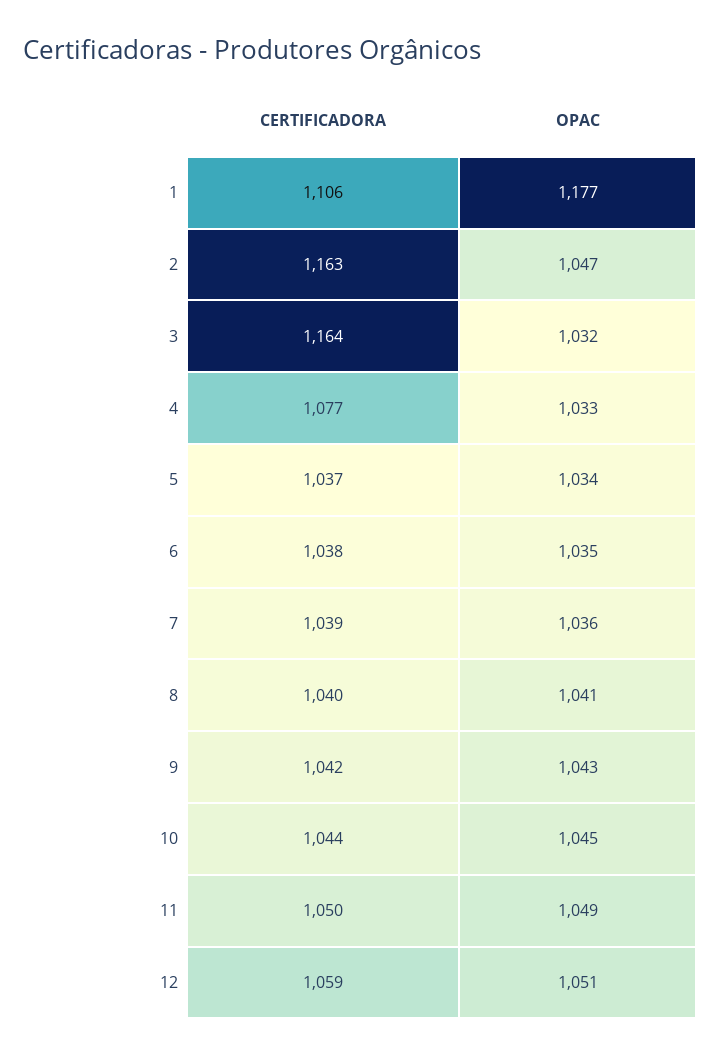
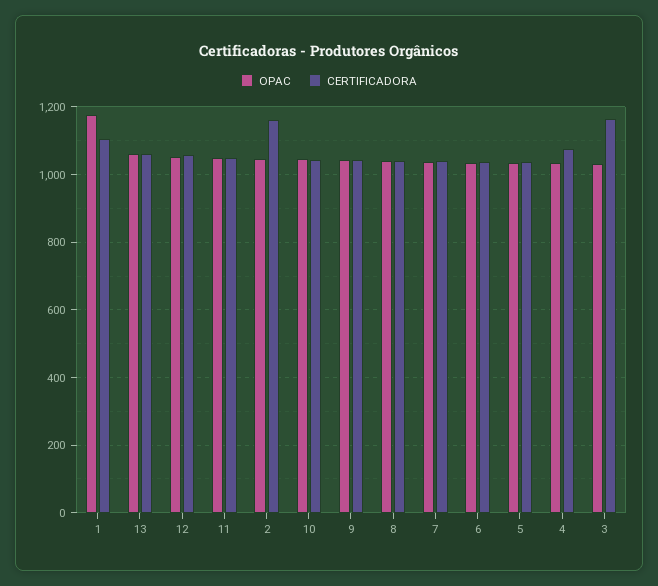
OPAC, 13: none -> 1060
CERTIFICADORA, 13: none -> 1060

